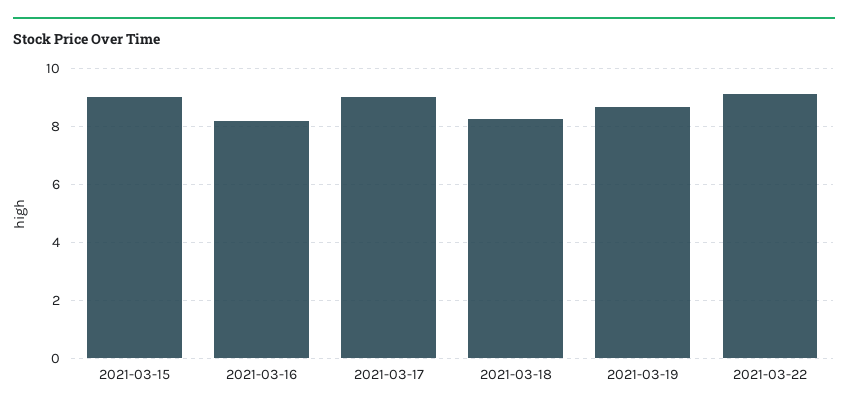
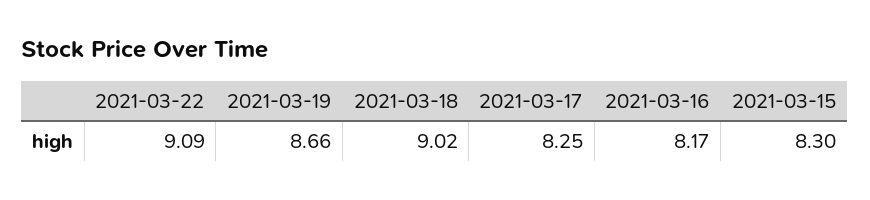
2021-03-15: 9 -> 8.3
2021-03-17: 9 -> 8.25
2021-03-18: 8.25 -> 9.02

